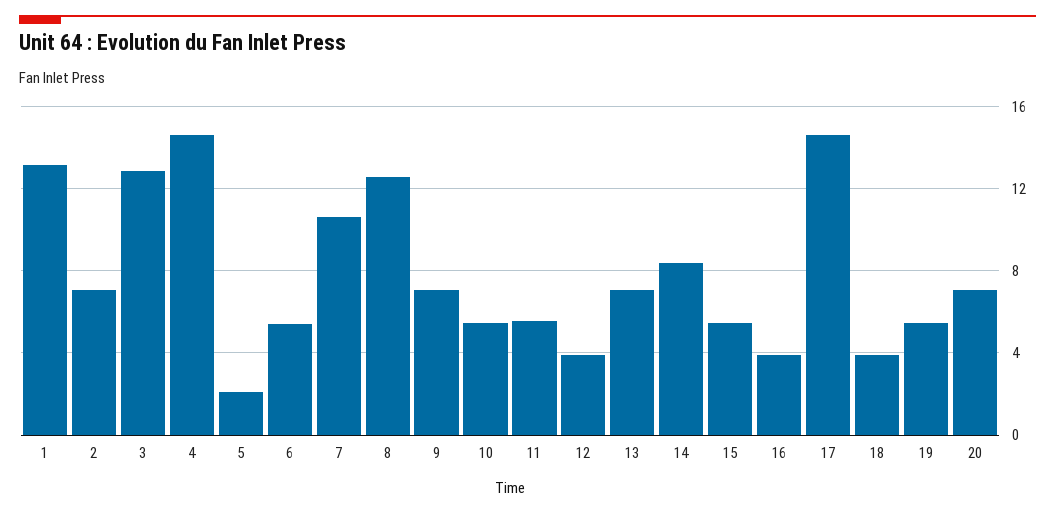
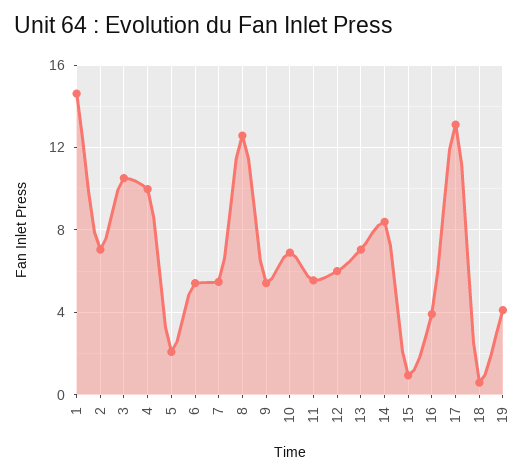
1: 13 -> 14.5
3: 13 -> 10.5
4: 14.5 -> 10
7: 10.5 -> 5.5
9: 7 -> 5.5
10: 5.5 -> 7
12: 4 -> 6
15: 5.5 -> 1
17: 14.5 -> 13
18: 4 -> 0.5
19: 5.5 -> 4
20: 7 -> none

